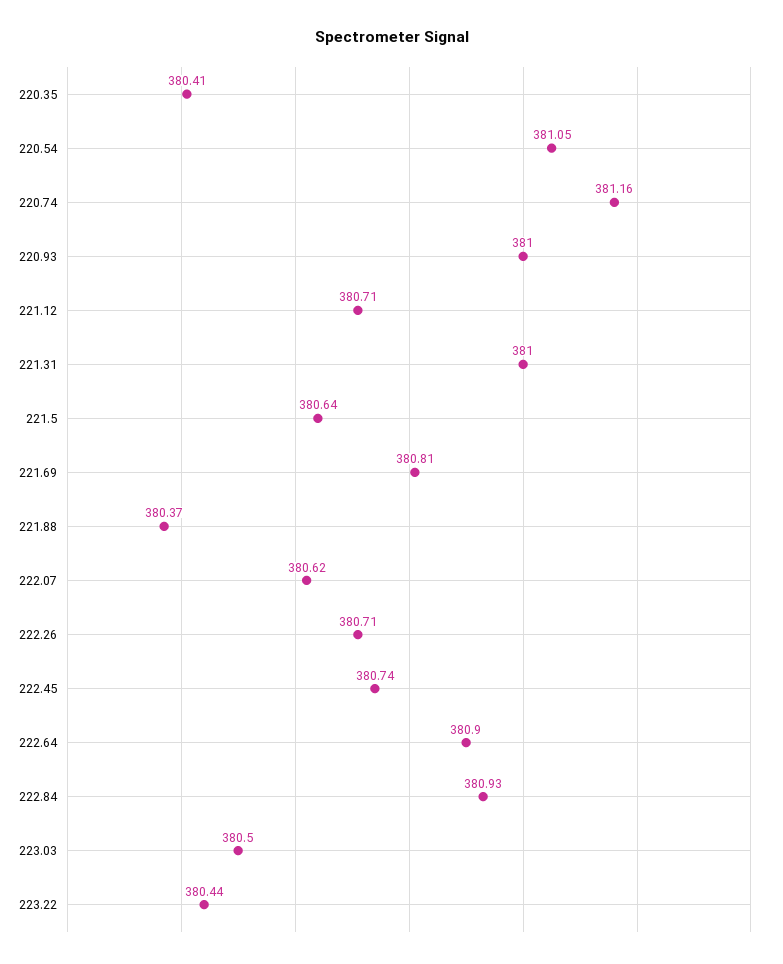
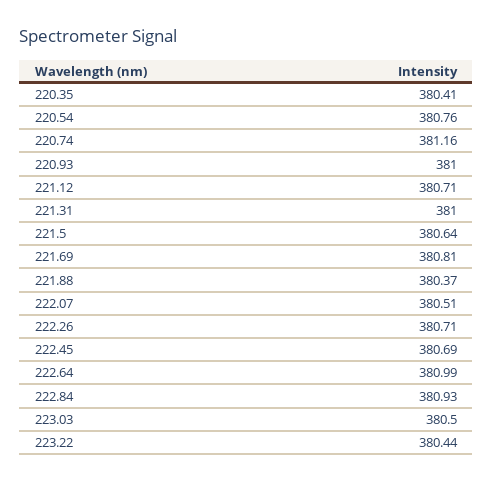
220.54: 381.05 -> 380.76
222.07: 380.62 -> 380.51
222.45: 380.74 -> 380.69
222.64: 380.9 -> 380.99

